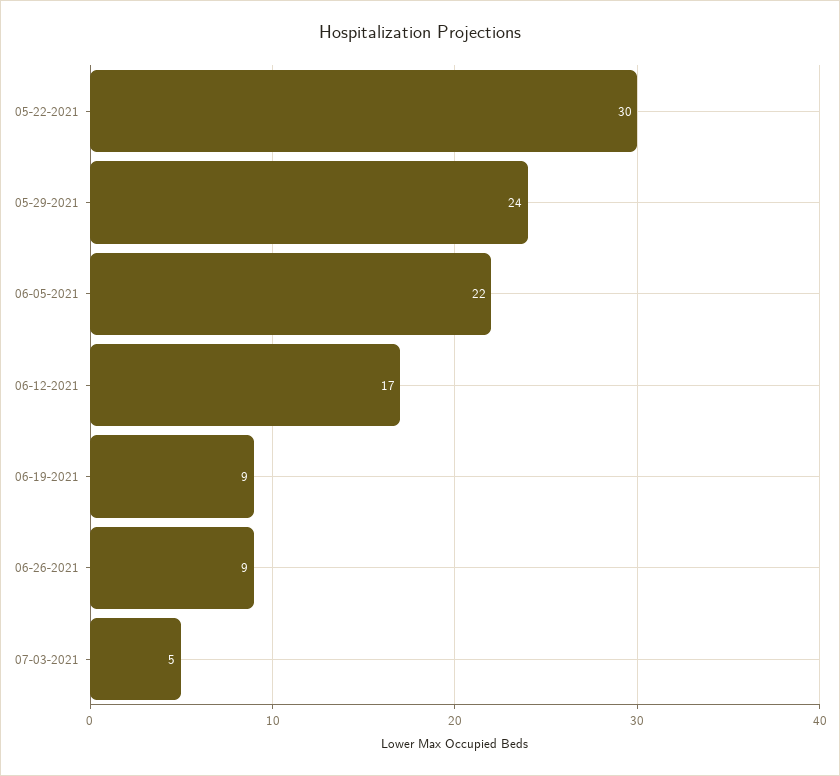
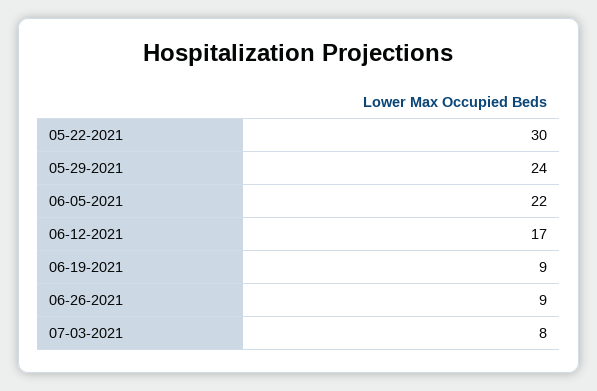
07-03-2021: 5 -> 8

